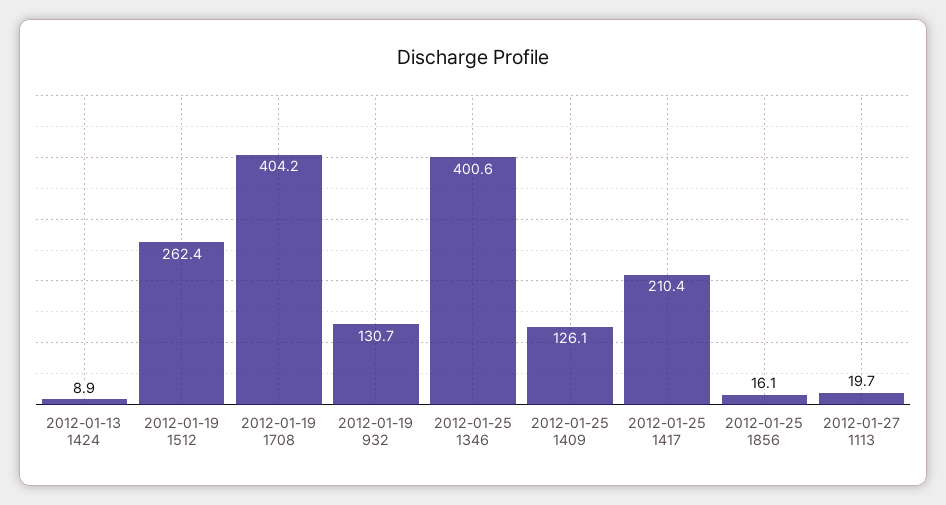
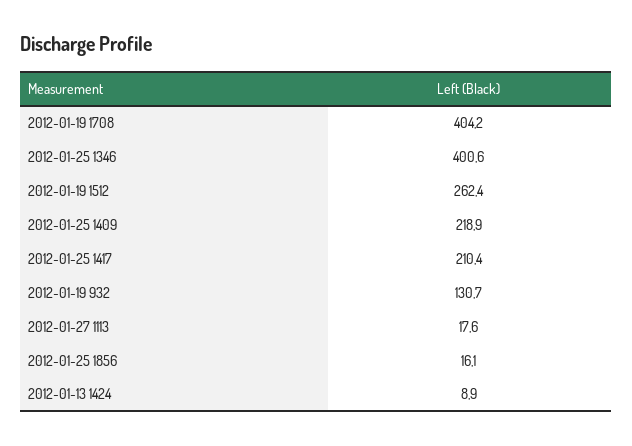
2012-01-25 1409: 126.1 -> 218.9
2012-01-27 1113: 19.7 -> 17.6

